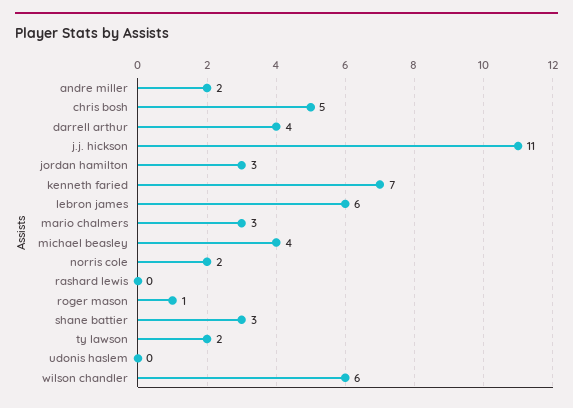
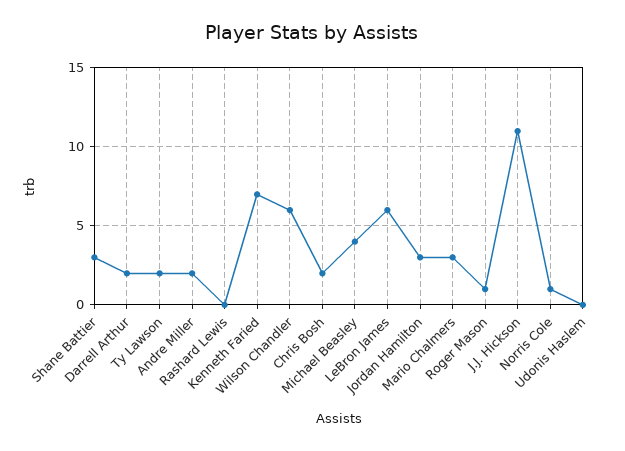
chris bosh: 5 -> 2
darrell arthur: 4 -> 2
norris cole: 2 -> 1

